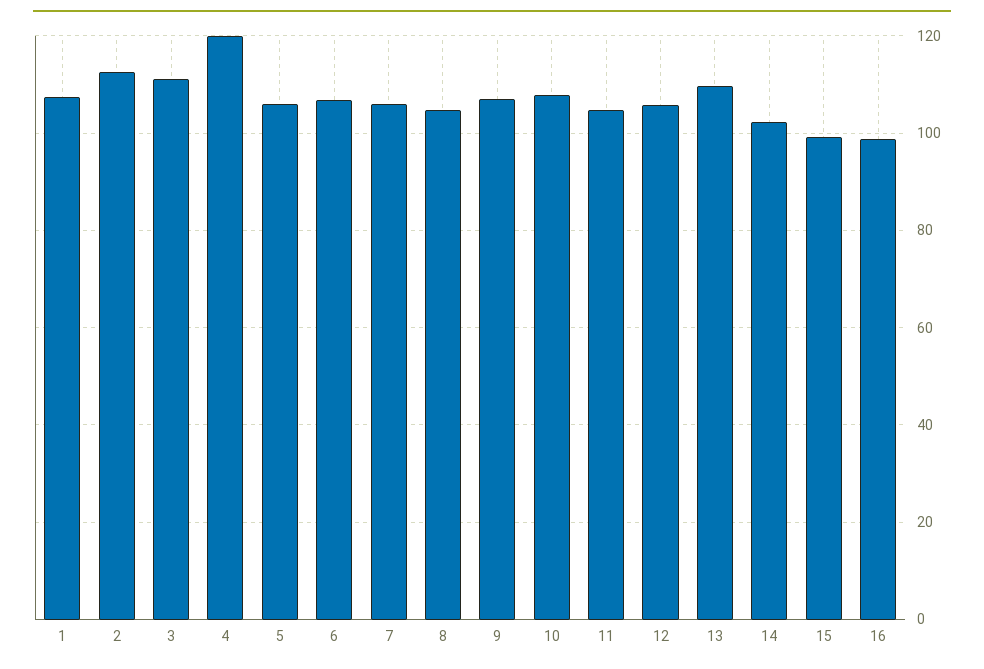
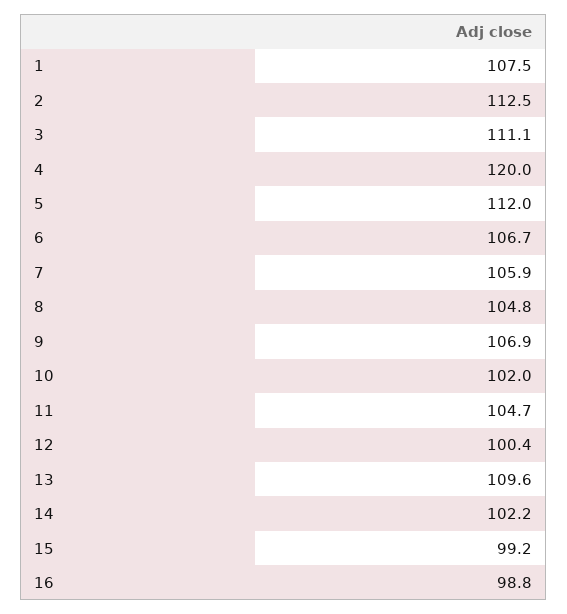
5: 106 -> 112
10: 108 -> 102
12: 106 -> 100.4

